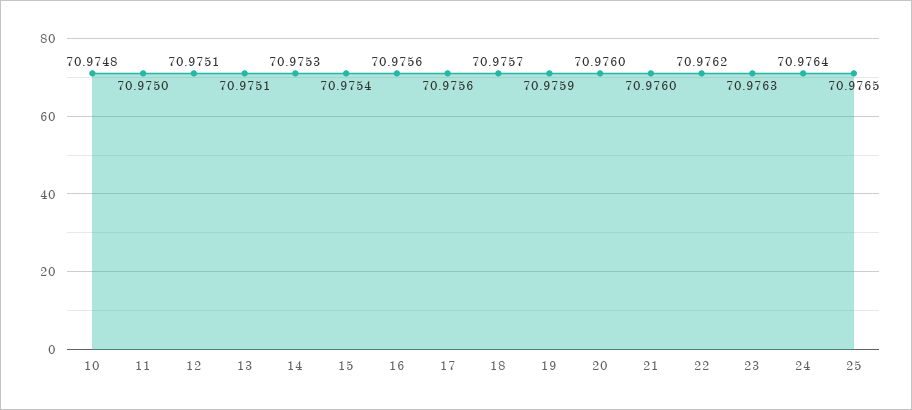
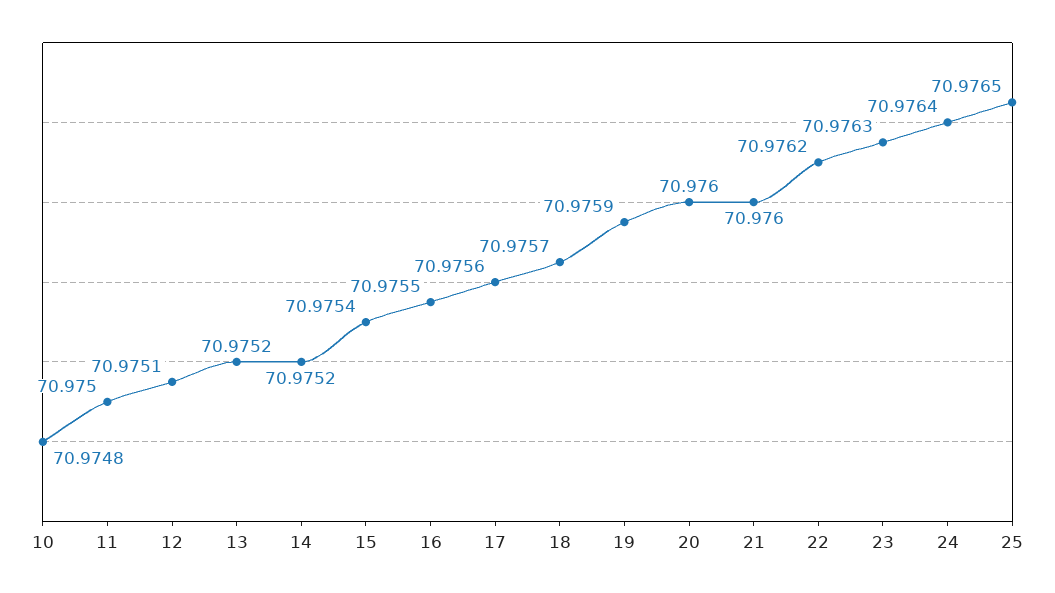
13: 70.9751 -> 70.9752
14: 70.9753 -> 70.9752
16: 70.9756 -> 70.9755

